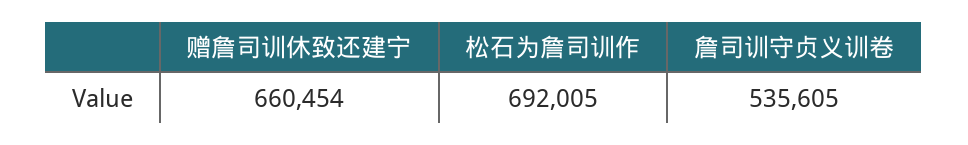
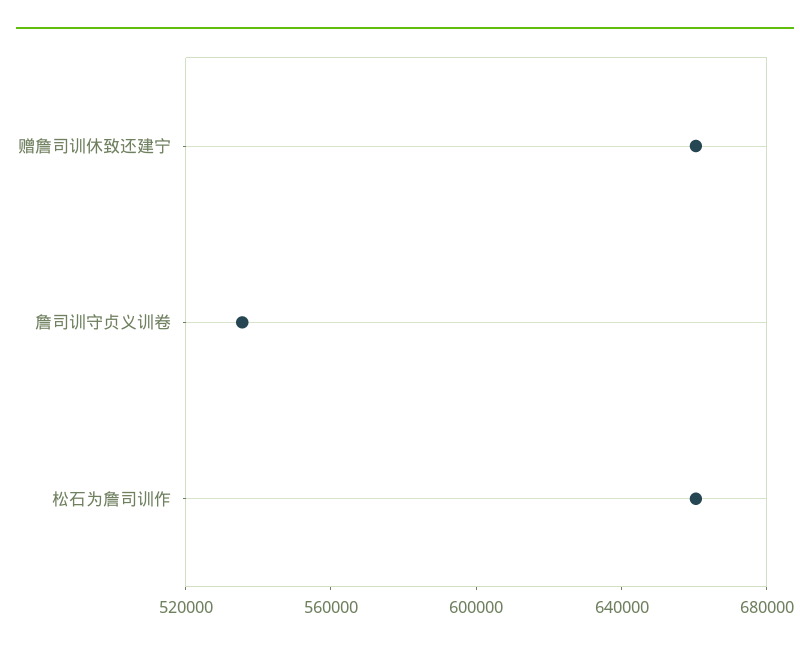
松石为詹司训作: 692005 -> 660000

